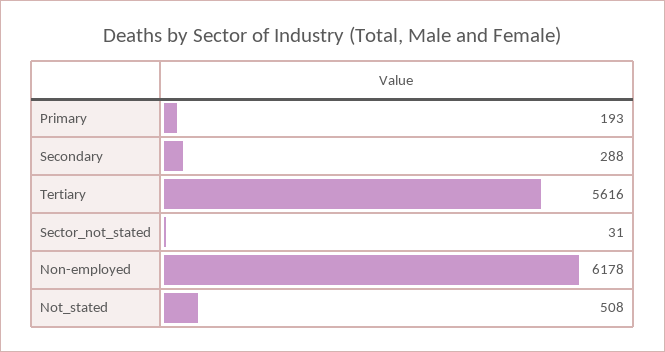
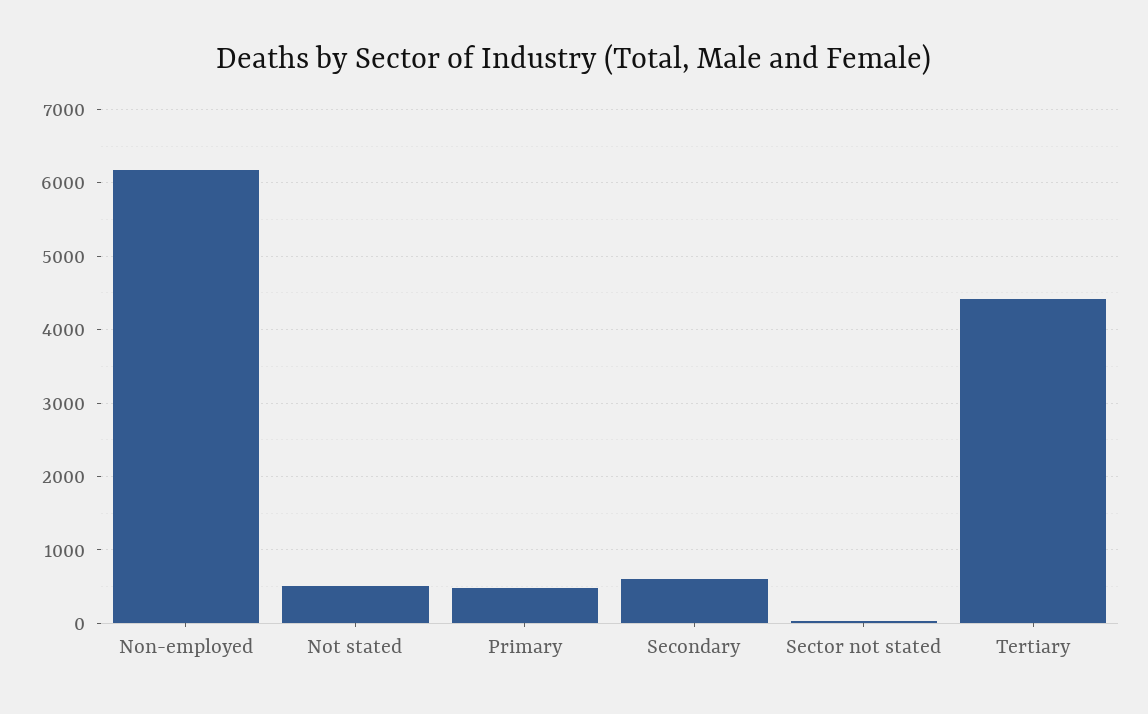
Primary: 193 -> 500
Secondary: 288 -> 600
Tertiary: 5616 -> 4400

